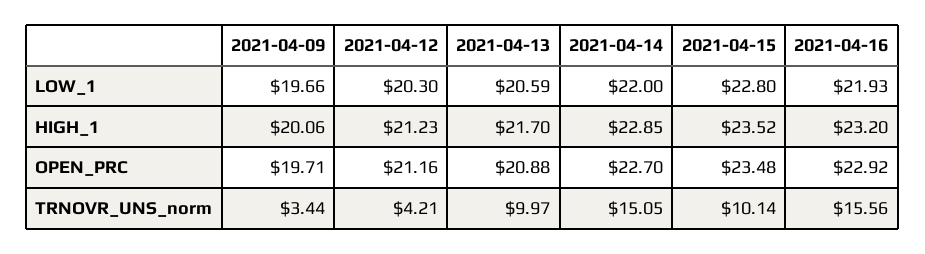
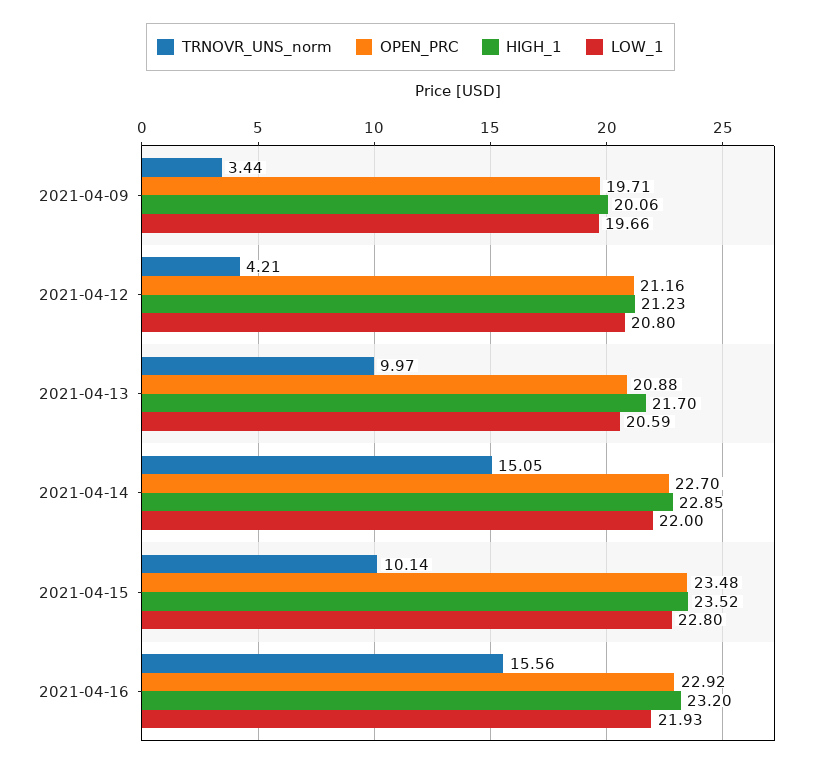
LOW_1, 2021-04-12: 20.3 -> 20.8

